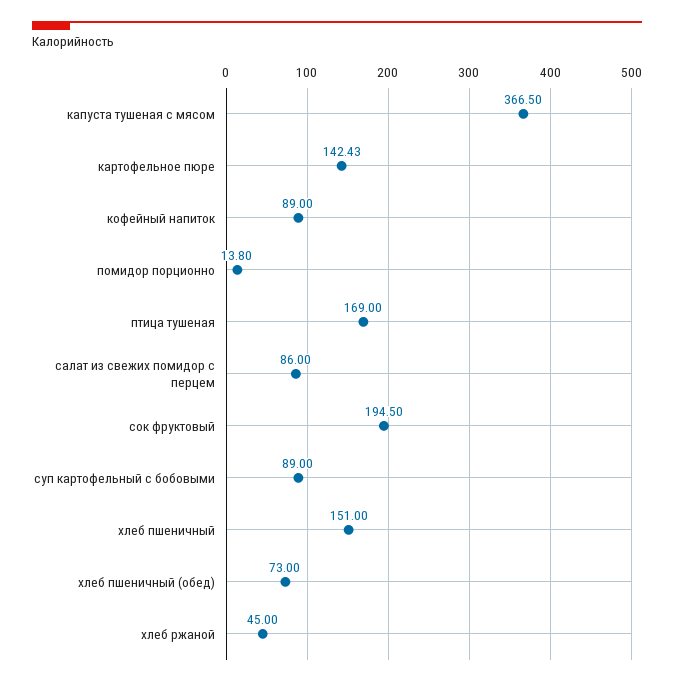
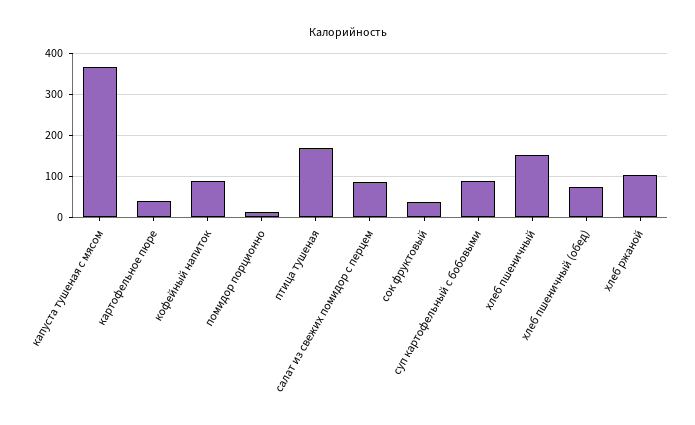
картофельное пюре: 142.43 -> 40
сок фруктовый: 194.5 -> 40
хлеб ржаной: 45 -> 100

